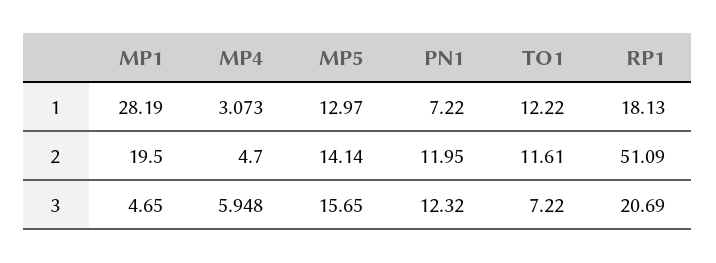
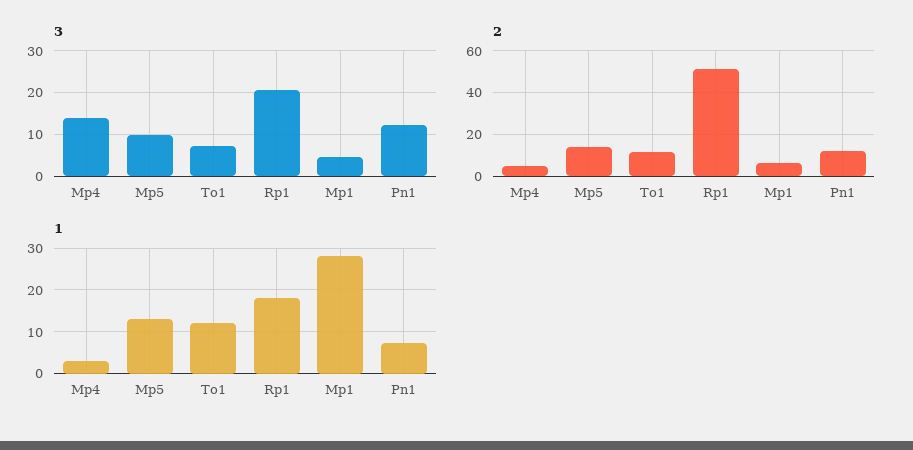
2, MP1: 19.5 -> 5
3, MP4: 5.948 -> 14
3, MP5: 15.65 -> 10

